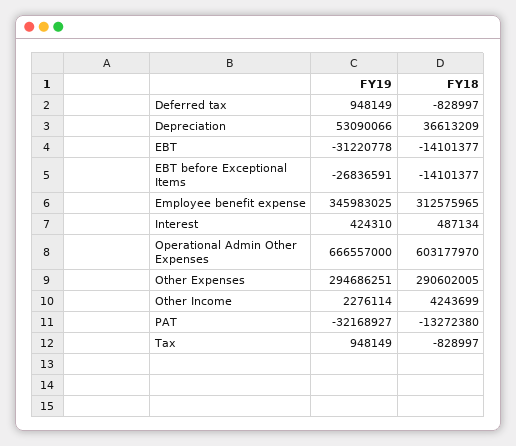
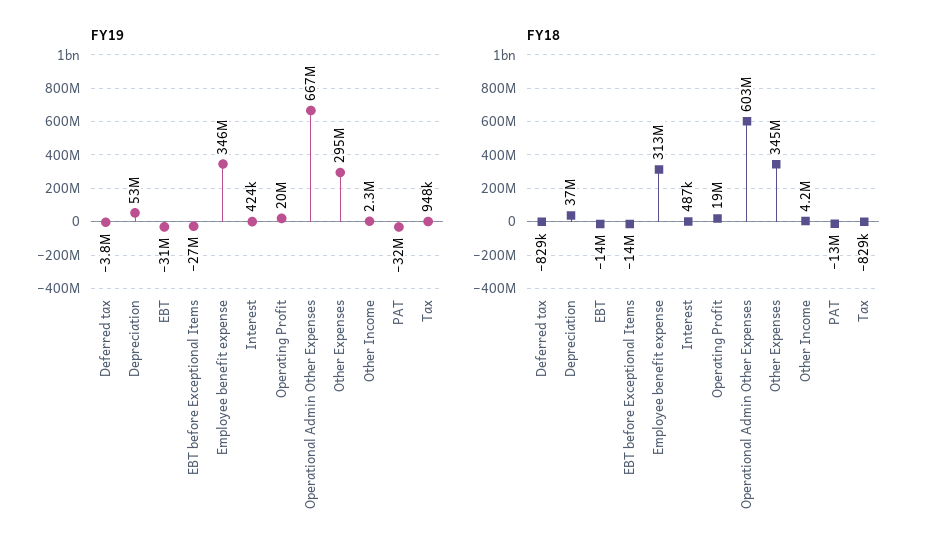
FY19, Deferred tax: 948149 -> -3800000
FY18, Other Expenses: 290602005 -> 345000000
FY19, Operating Profit: none -> 20000000
FY18, Operating Profit: none -> 19000000

